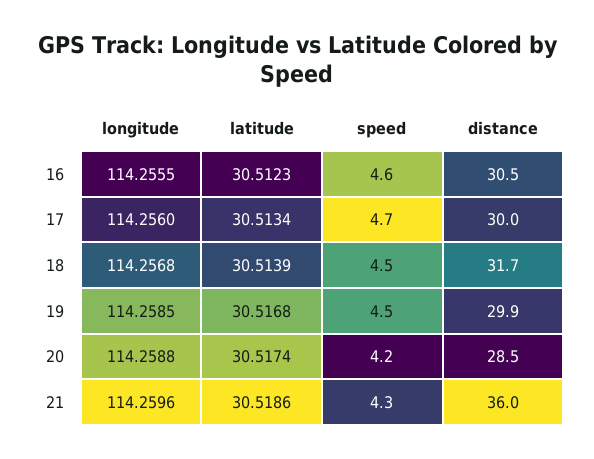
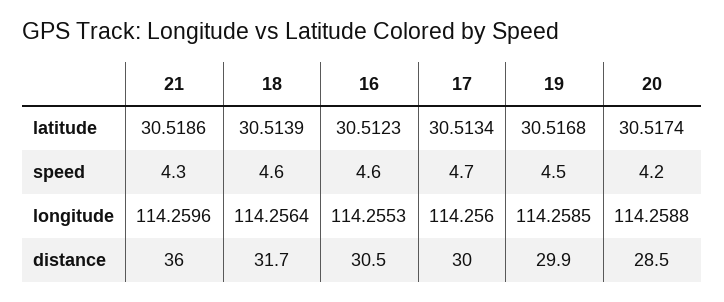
longitude, 16: 114.2555 -> 114.2553
longitude, 18: 114.2568 -> 114.2564
speed, 18: 4.5 -> 4.6

